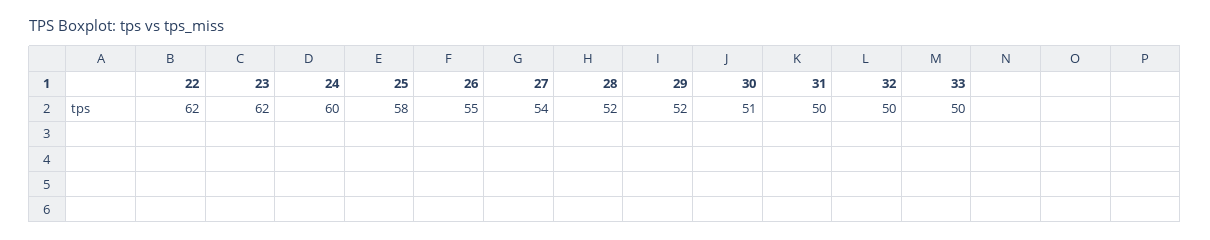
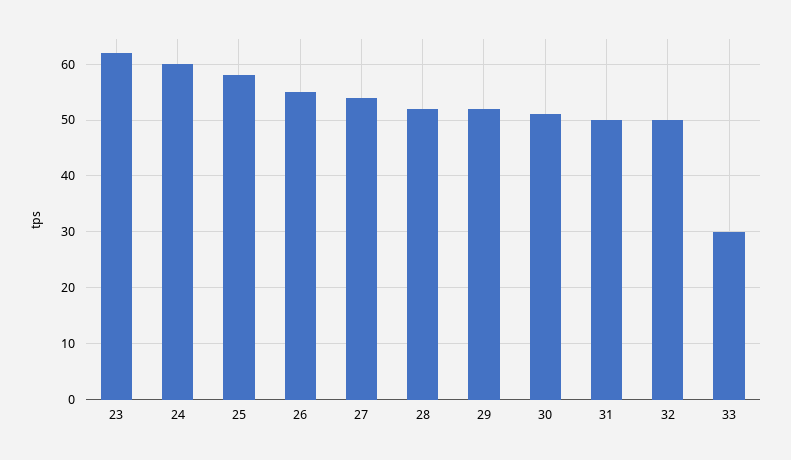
22: 62 -> none
33: 50 -> 30

